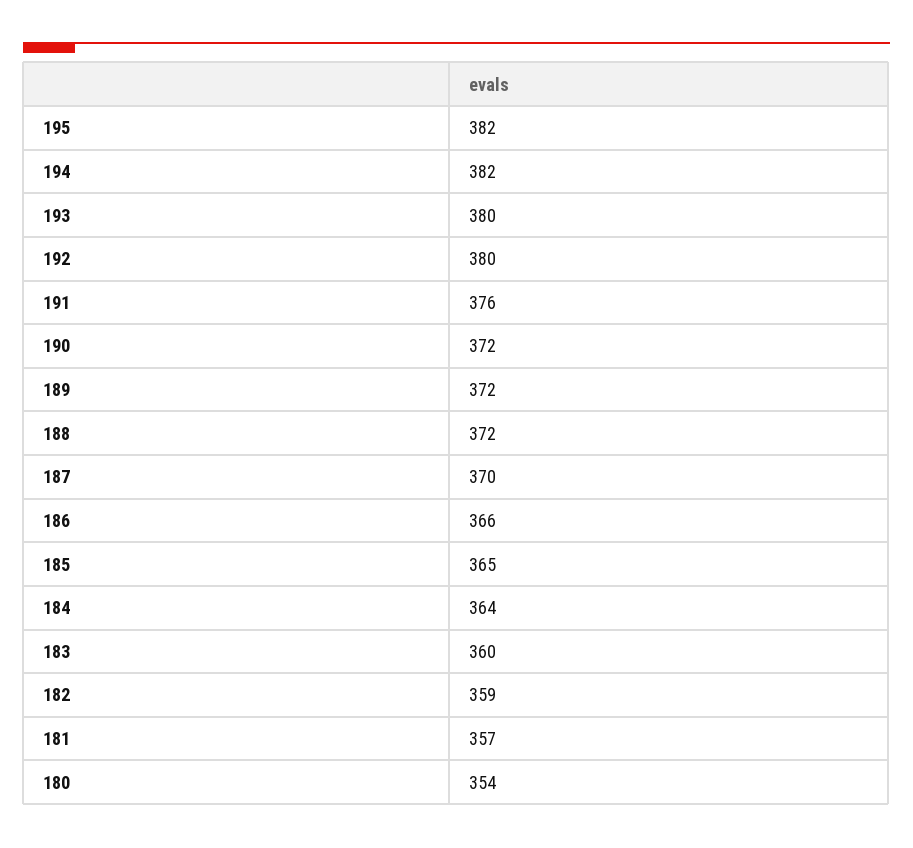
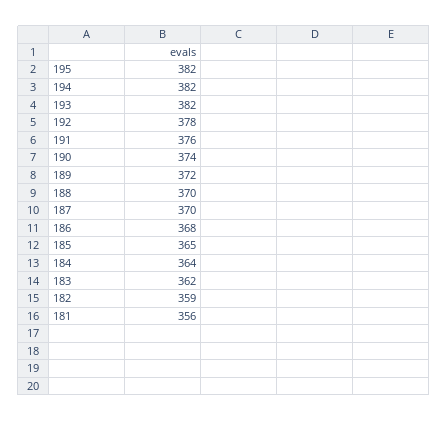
193: 380 -> 382
192: 380 -> 378
190: 372 -> 374
188: 372 -> 370
186: 366 -> 368
183: 360 -> 362
181: 357 -> 356
180: 354 -> none

